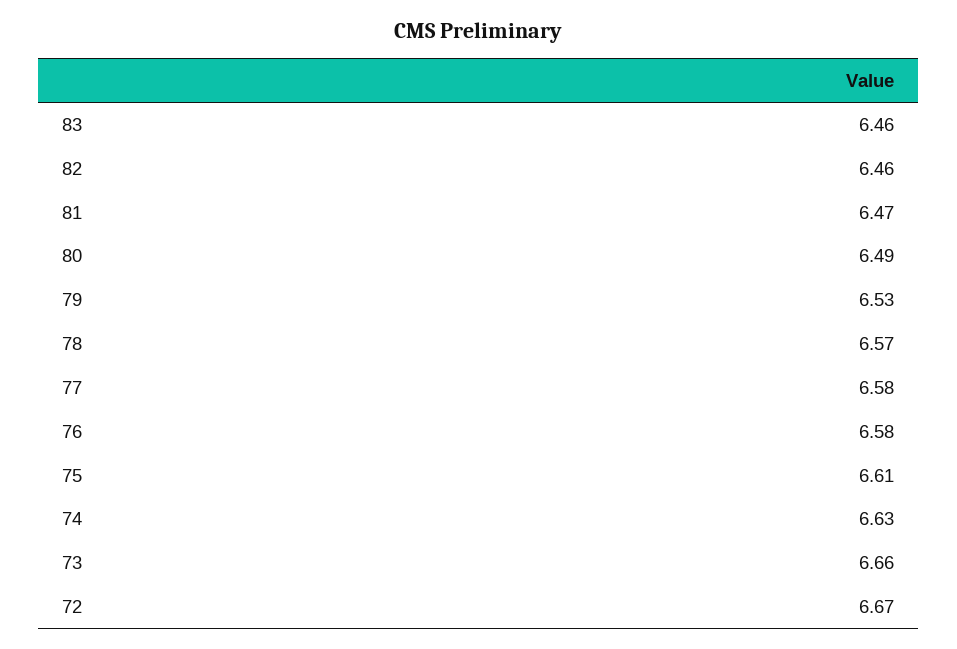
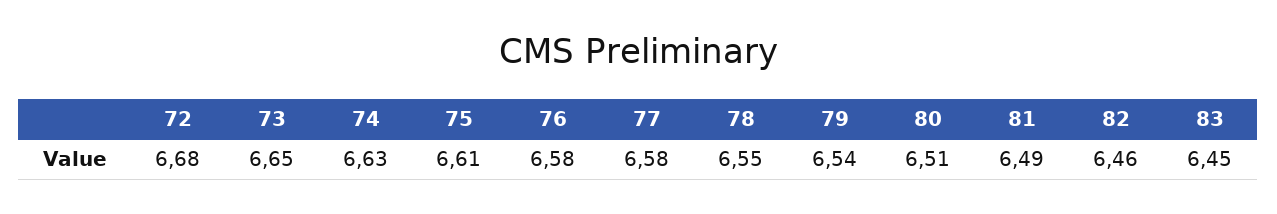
83: 6.46 -> 6.45
81: 6.47 -> 6.49
80: 6.49 -> 6.51
79: 6.53 -> 6.54
78: 6.57 -> 6.55
73: 6.66 -> 6.65
72: 6.67 -> 6.68

